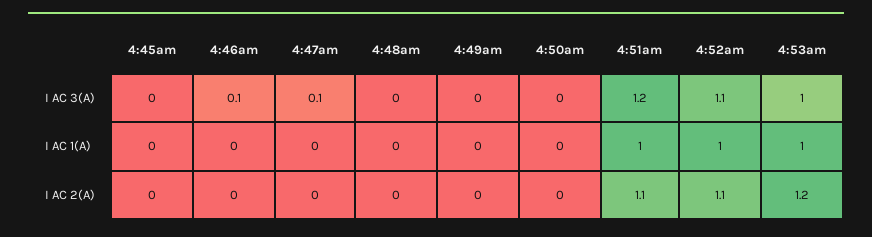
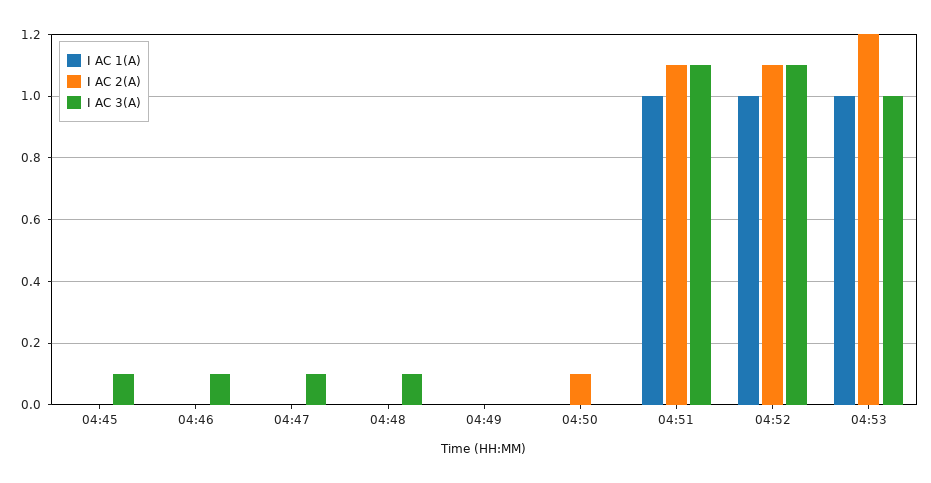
I AC 3(A), 4:45am: 0 -> 0.1
I AC 3(A), 4:48am: 0 -> 0.1
I AC 3(A), 4:51am: 1.2 -> 1.1
I AC 2(A), 4:50am: 0 -> 0.1

